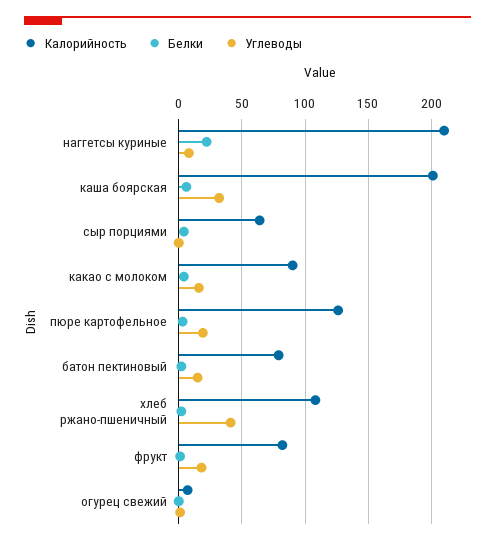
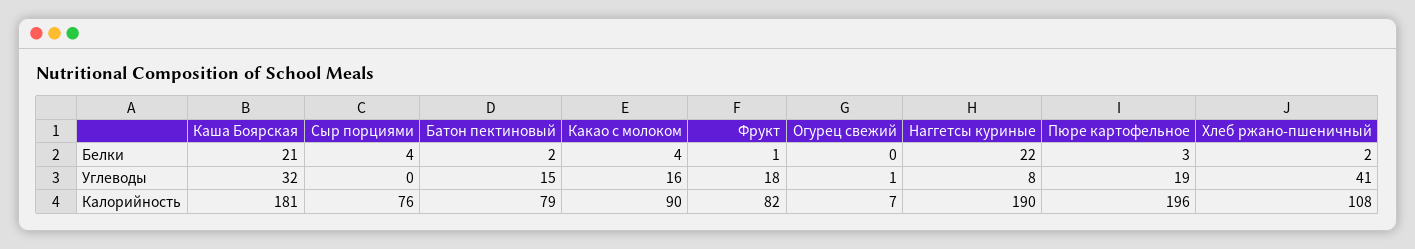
Калорийность, наггетсы куриные: 210 -> 190
Калорийность, каша боярская: 200 -> 181
Белки, каша боярская: 5 -> 21
Калорийность, сыр порциями: 65 -> 76
Калорийность, пюре картофельное: 125 -> 196

